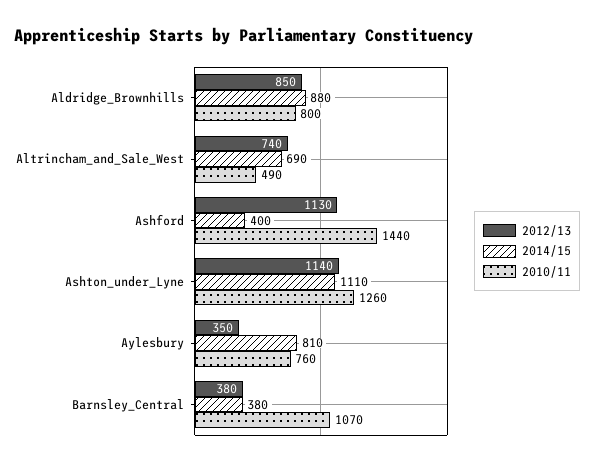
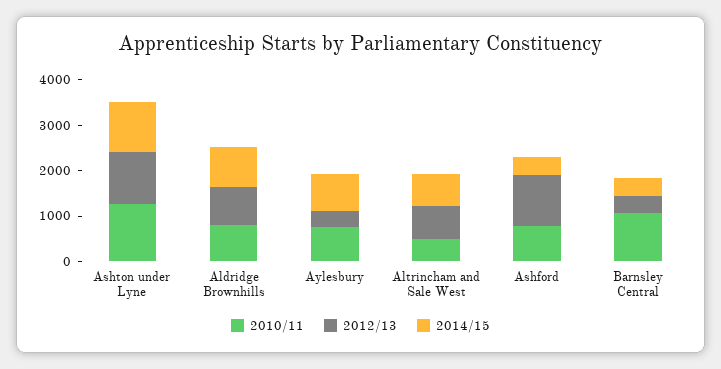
2010/11, Ashford: 1440 -> 800

